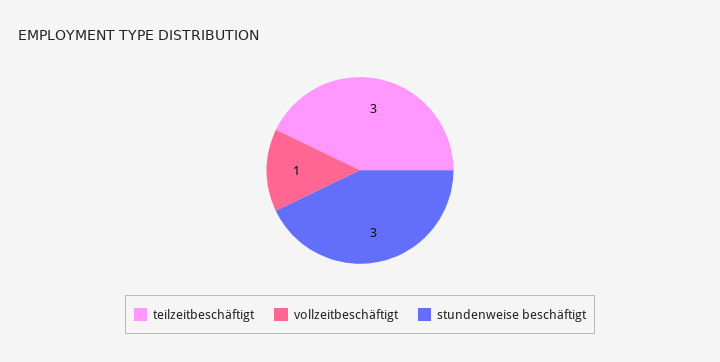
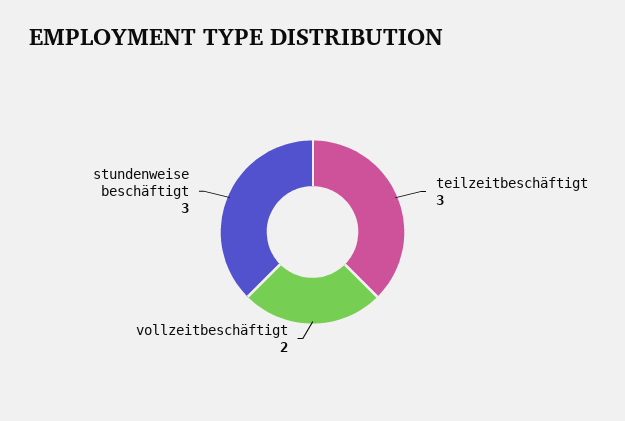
vollzeitbeschäftigt: 1 -> 2

